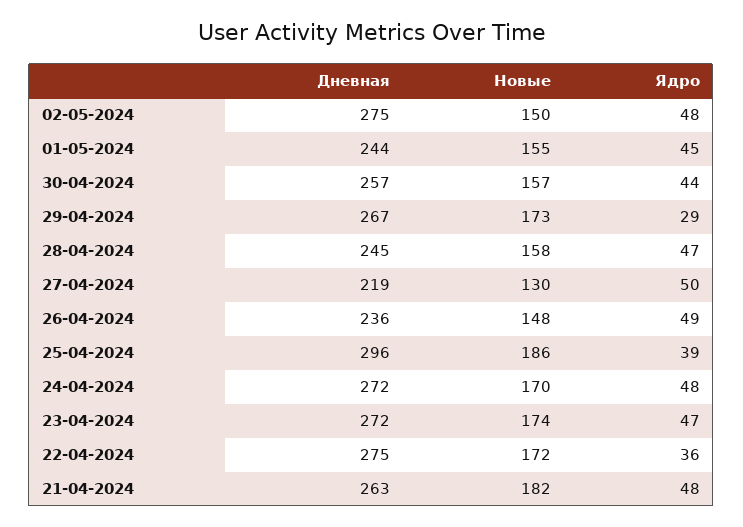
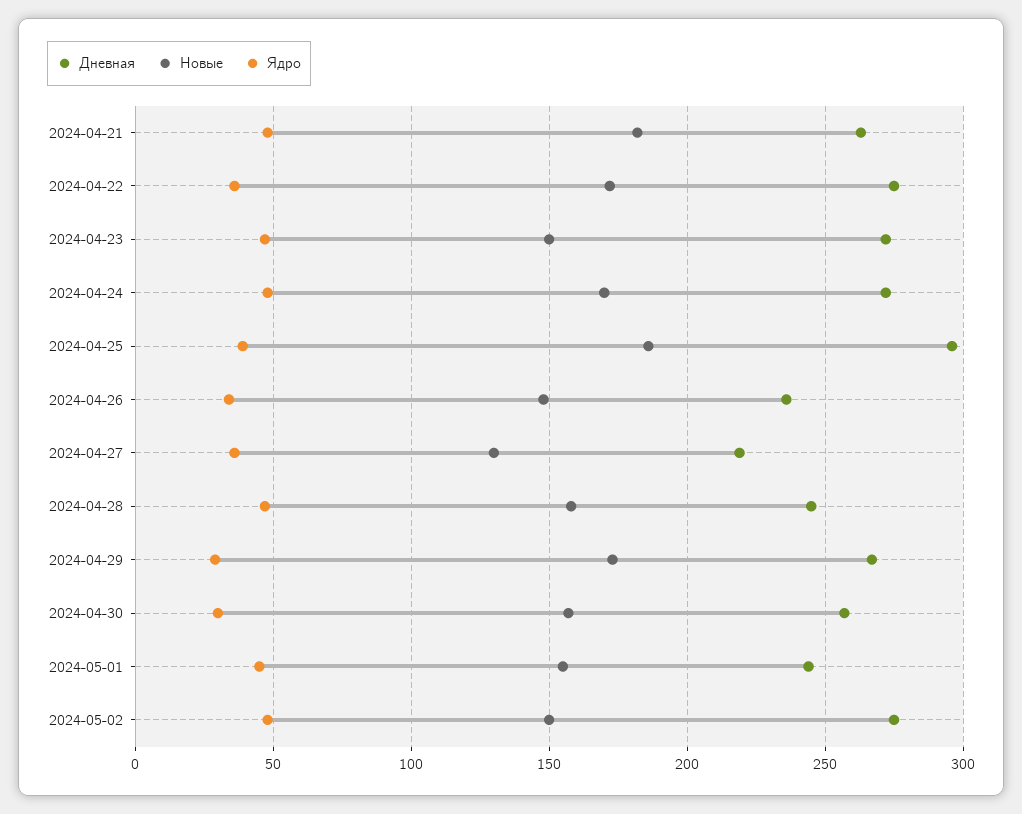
Ядро, 30-04-2024: 44 -> 30
Ядро, 27-04-2024: 50 -> 35
Ядро, 26-04-2024: 49 -> 35
Новые, 23-04-2024: 174 -> 150

